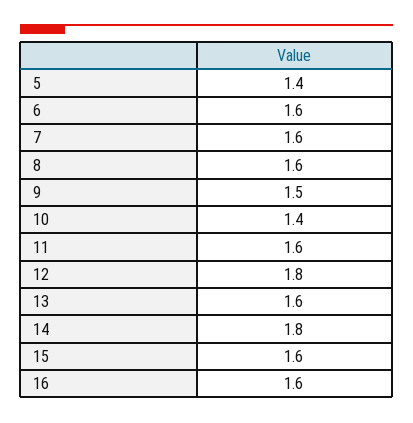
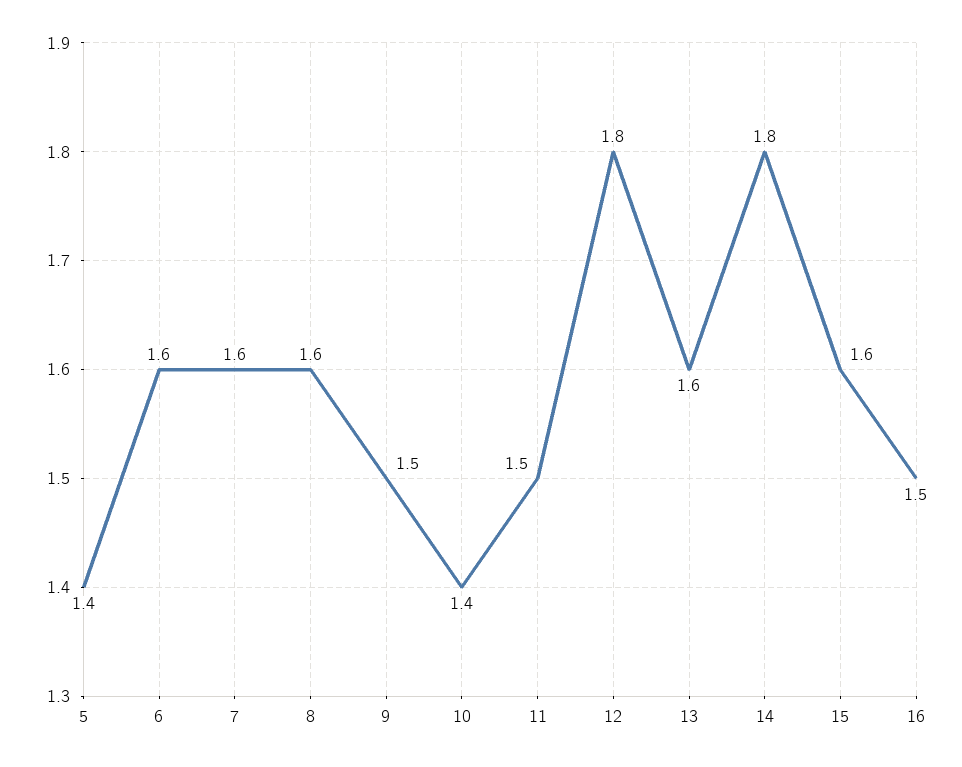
11: 1.6 -> 1.5
16: 1.6 -> 1.5

